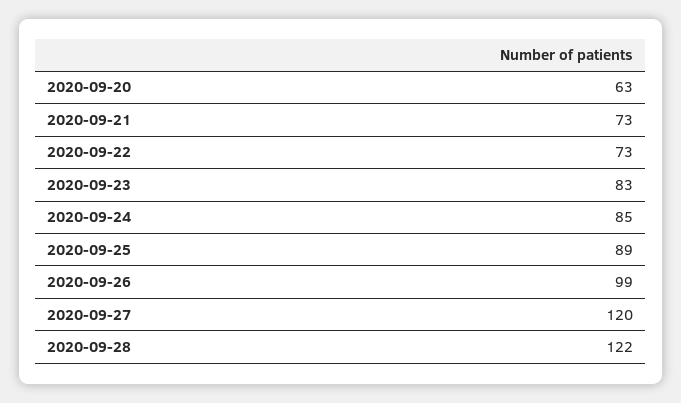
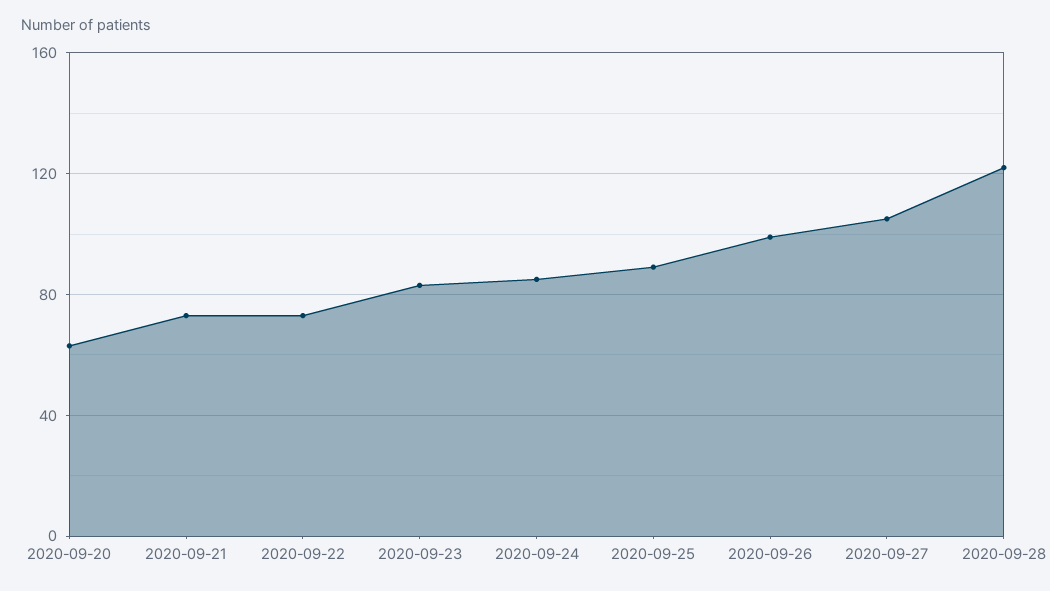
2020-09-27: 120 -> 105

